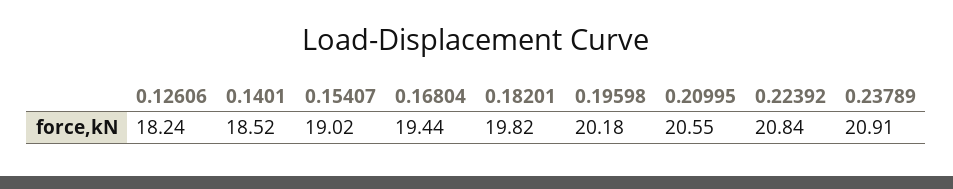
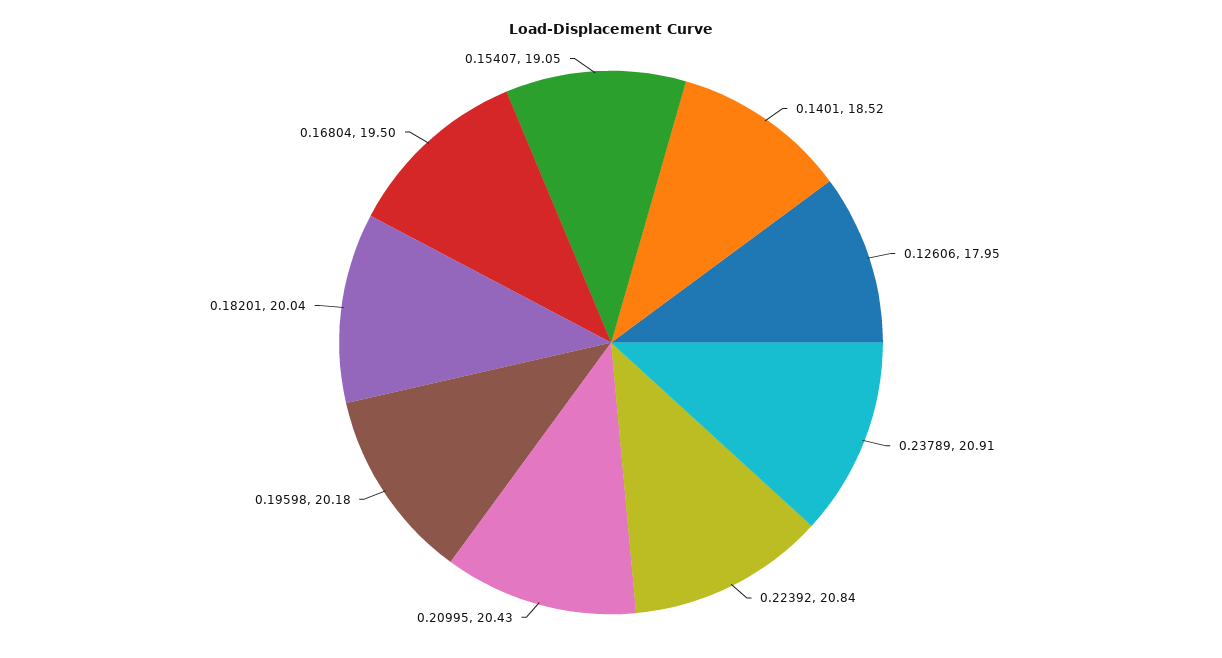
0.12606: 18.24 -> 17.95
0.15407: 19.02 -> 19.05
0.16804: 19.44 -> 19.5
0.18201: 19.82 -> 20.04
0.20995: 20.55 -> 20.43

